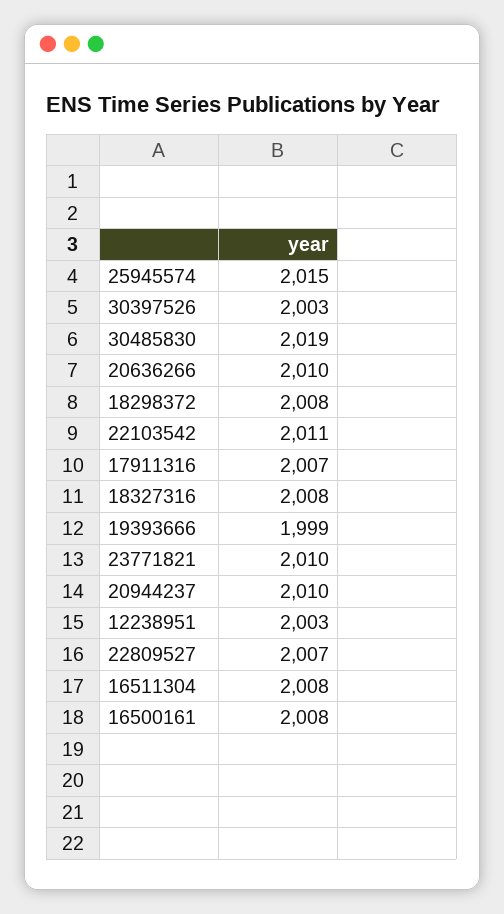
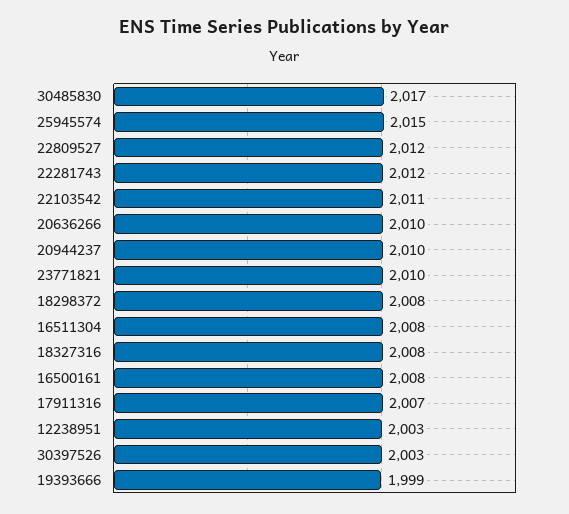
30485830: 2019 -> 2017
22809527: 2007 -> 2012
22281743: none -> 2012

